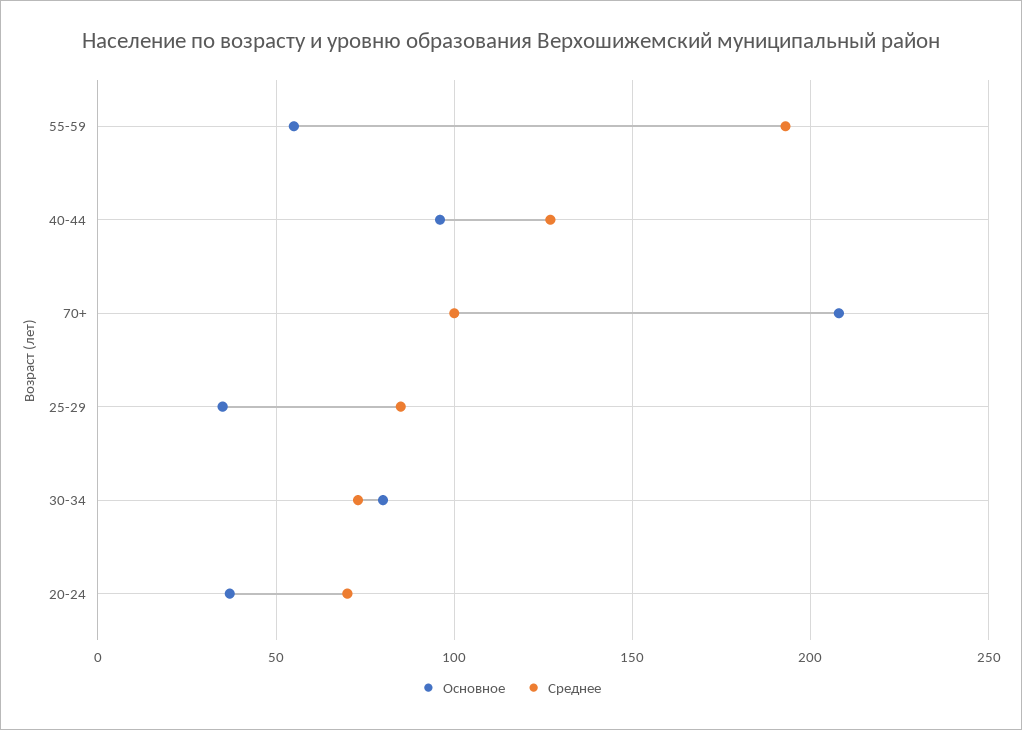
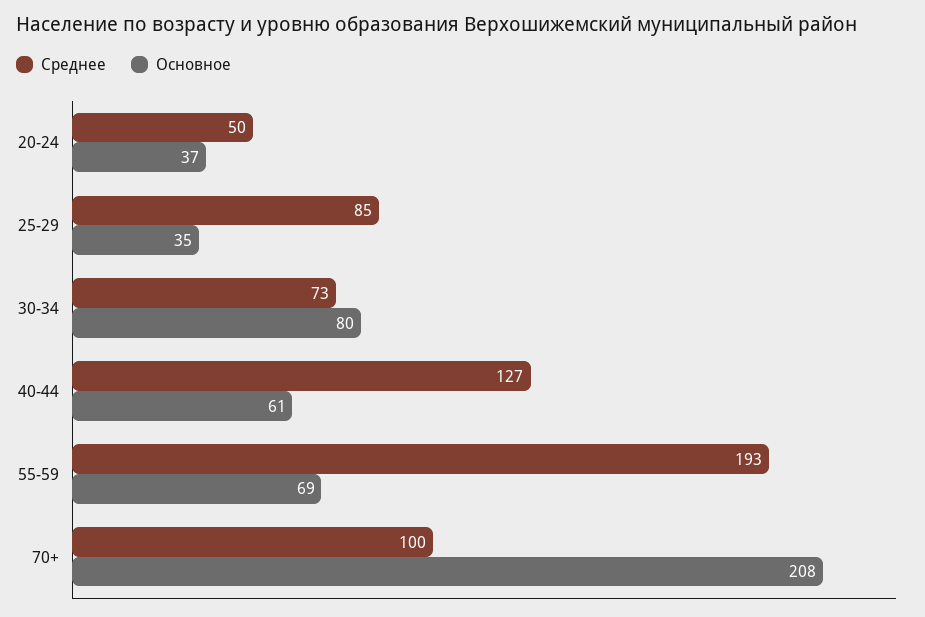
Основное, 55-59: 55 -> 69
Основное, 40-44: 95 -> 61
Среднее, 20-24: 70 -> 50

